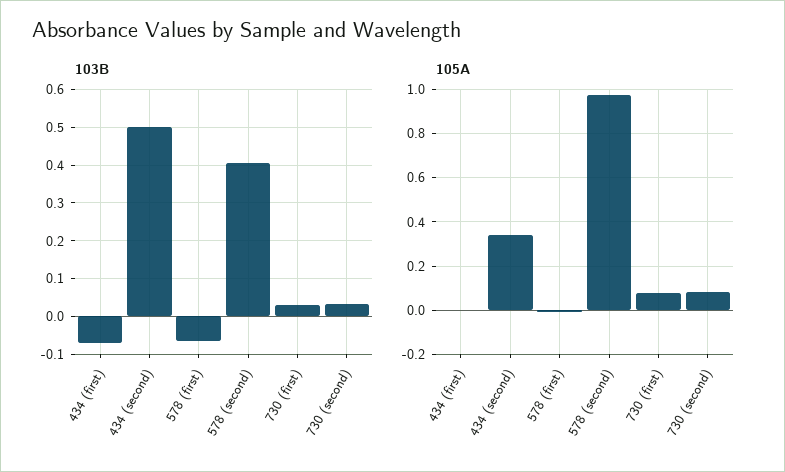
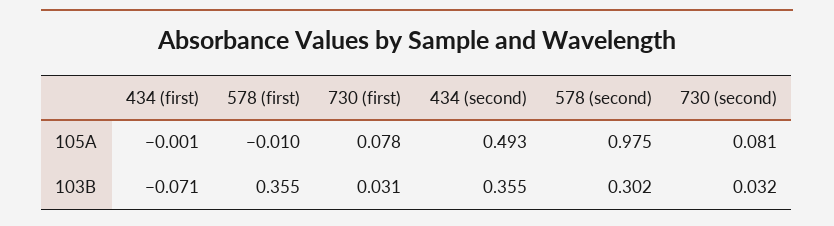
103B, 434 (second): 0.5 -> 0.355
103B, 578 (first): -0.06 -> 0.355
103B, 578 (second): 0.4 -> 0.302
105A, 434 (second): 0.35 -> 0.493

